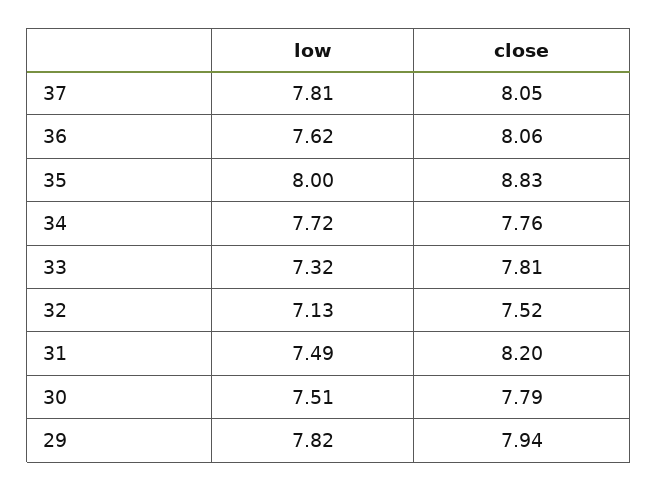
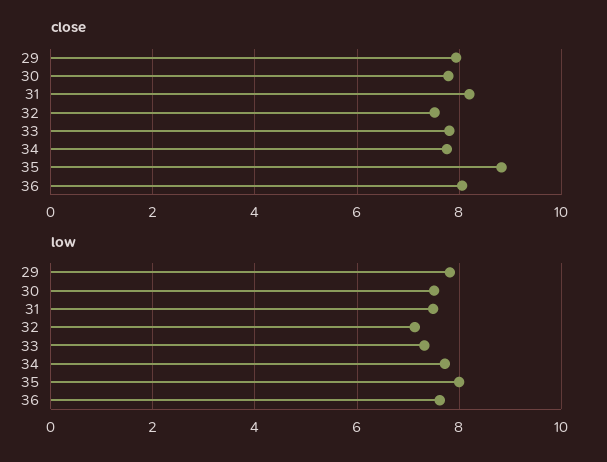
low, 37: 7.81 -> none
close, 37: 8.05 -> none

